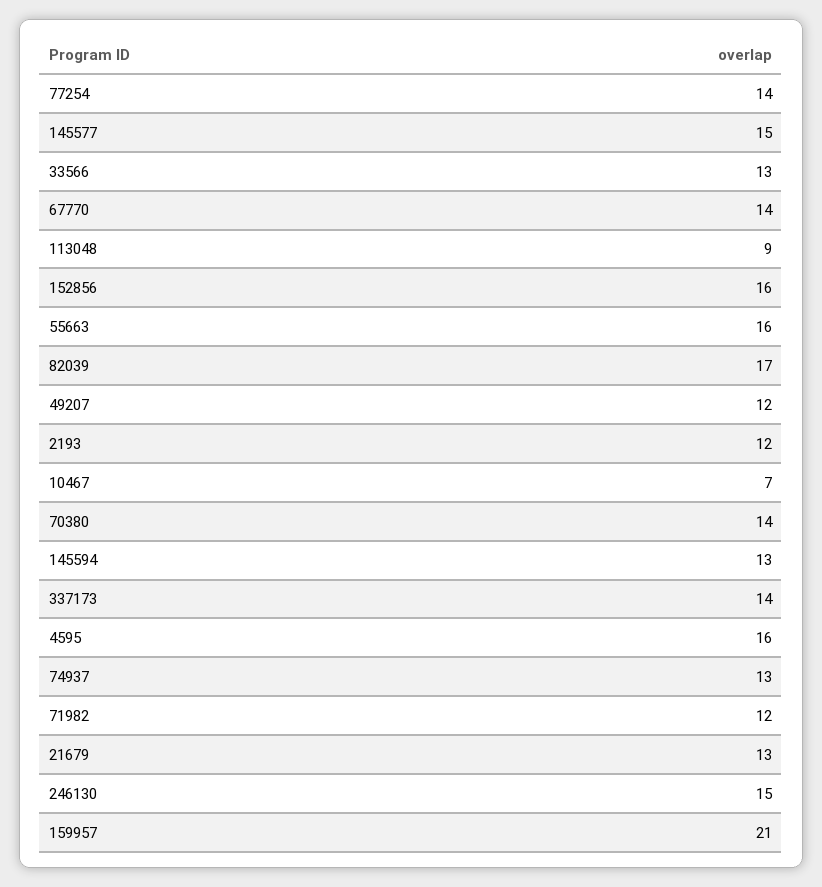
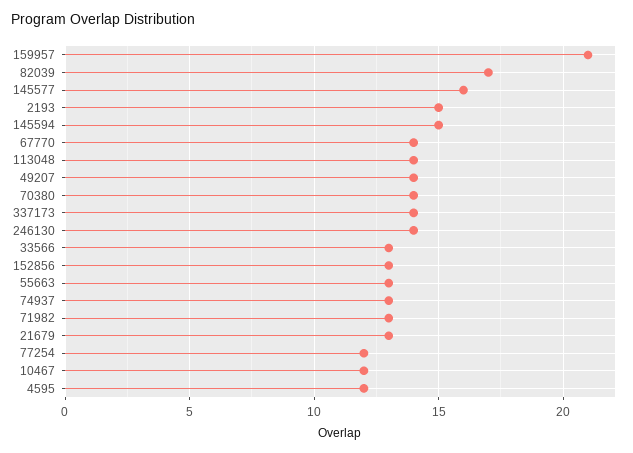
77254: 14 -> 12
145577: 15 -> 16
113048: 9 -> 14
152856: 16 -> 13
55663: 16 -> 13
49207: 12 -> 14
2193: 12 -> 15
10467: 7 -> 12
145594: 13 -> 15
4595: 16 -> 12
71982: 12 -> 13
246130: 15 -> 14

